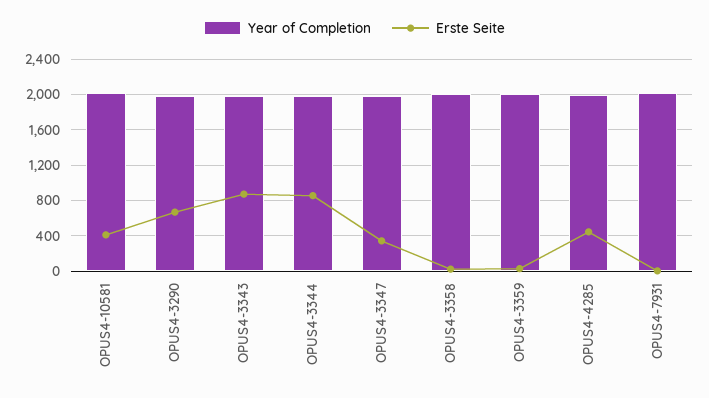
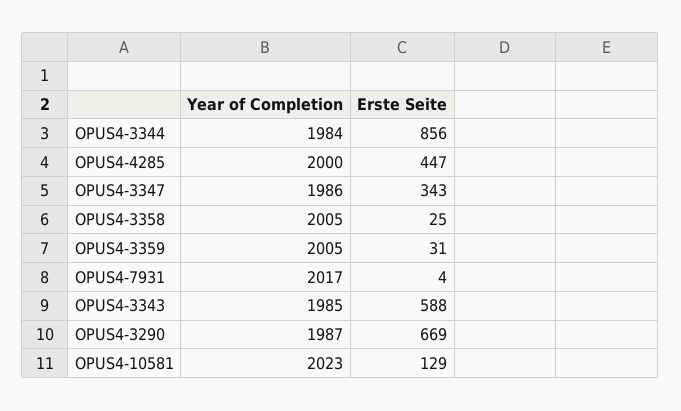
Erste Seite, OPUS4-10581: 400 -> 129
Erste Seite, OPUS4-3343: 900 -> 588

